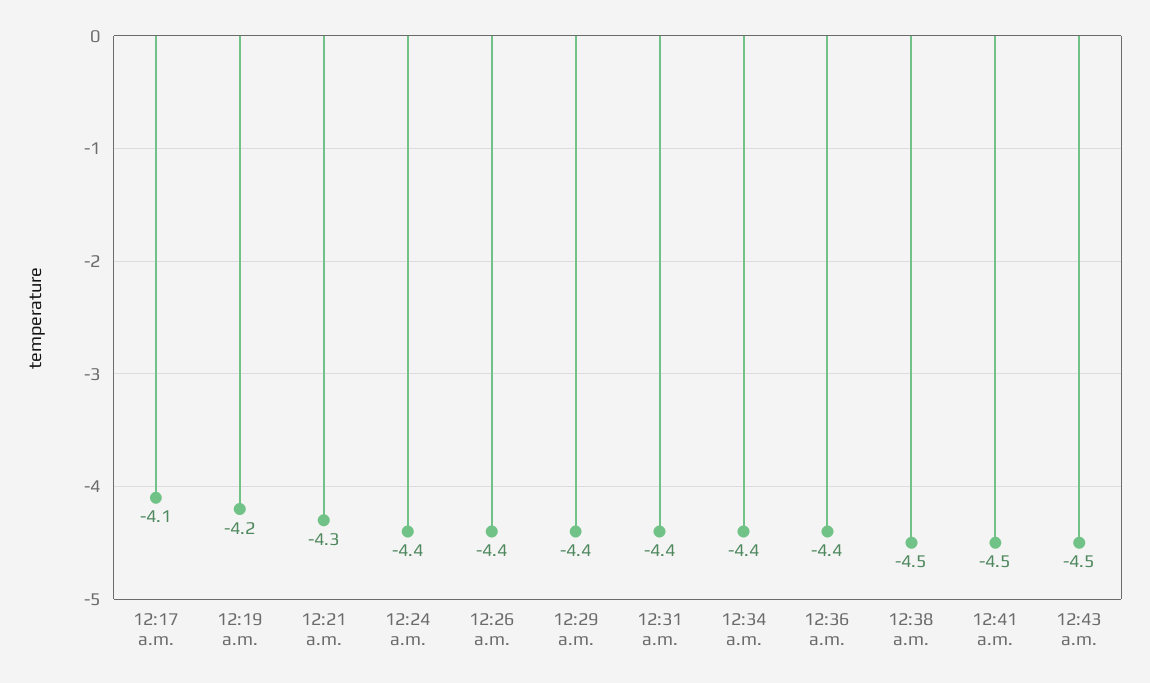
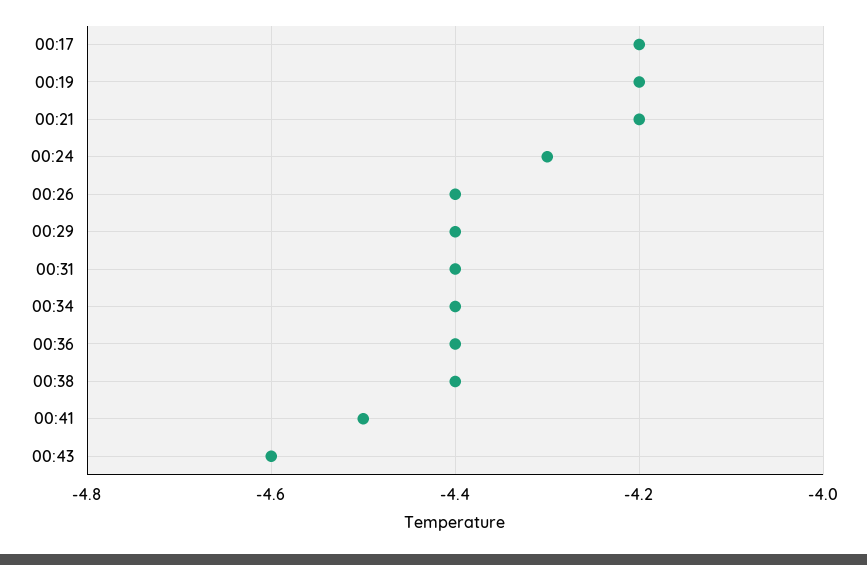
12:17 a.m.: -4.1 -> -4.2
12:21 a.m.: -4.3 -> -4.2
12:24 a.m.: -4.4 -> -4.3
12:38 a.m.: -4.5 -> -4.4
12:43 a.m.: -4.5 -> -4.6

